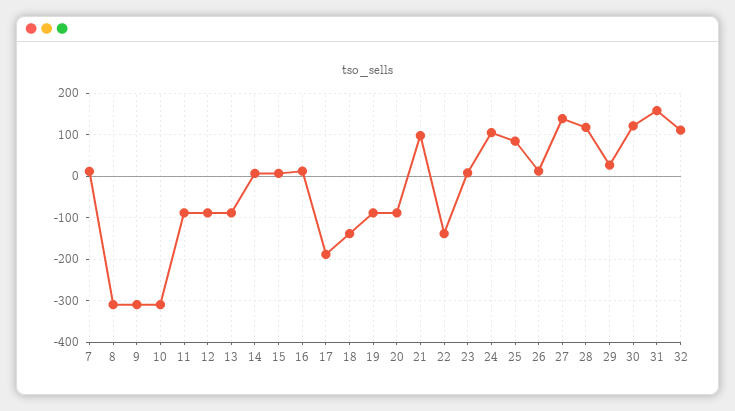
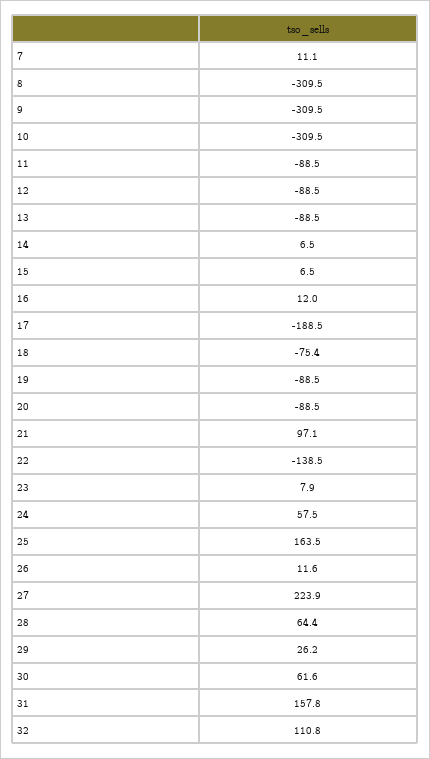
18: -140 -> -75.4
24: 100 -> 57.5
25: 80 -> 163.5
27: 140 -> 223.9
28: 120 -> 64.4
30: 120 -> 61.6

